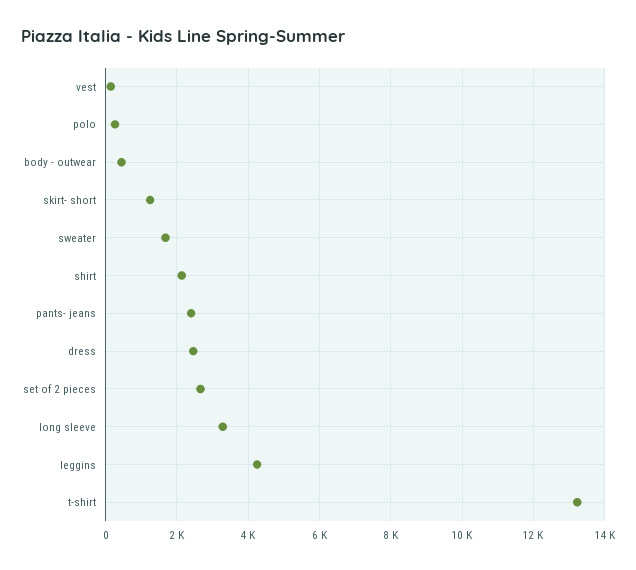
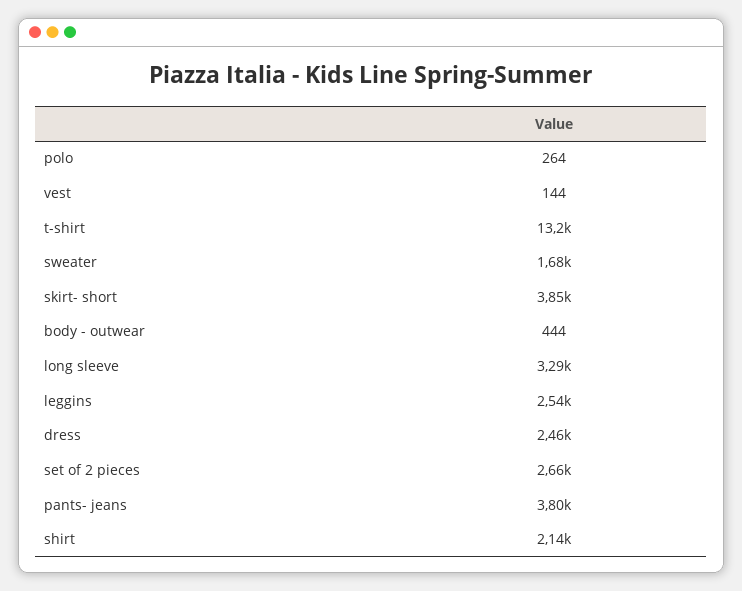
skirt- short: 1200 -> 3850
pants- jeans: 2400 -> 3800
leggins: 4200 -> 2540

